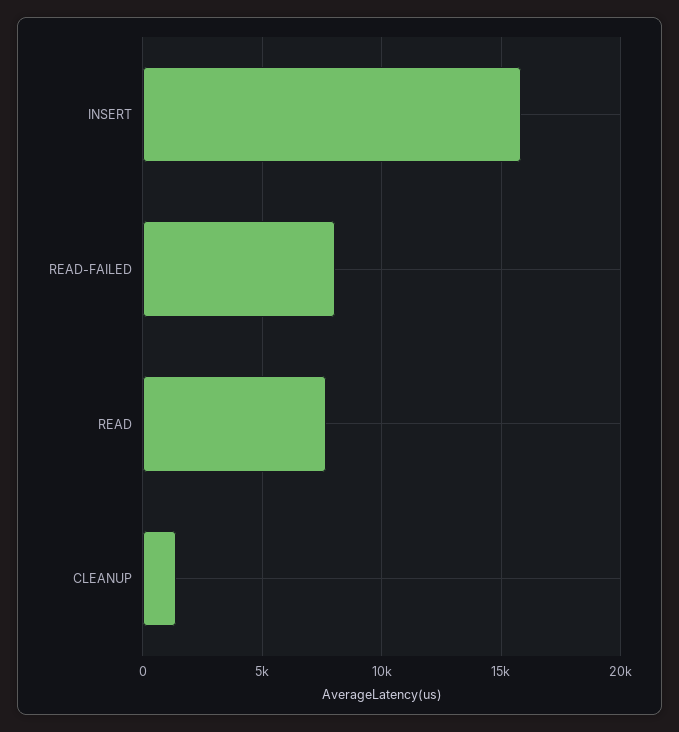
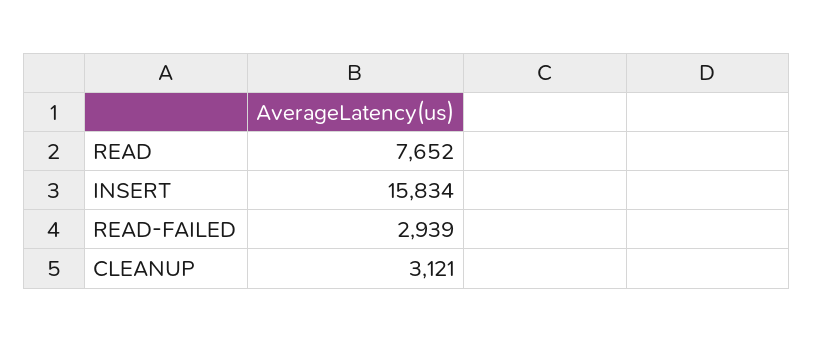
READ-FAILED: 8000 -> 2939
CLEANUP: 1500 -> 3121

